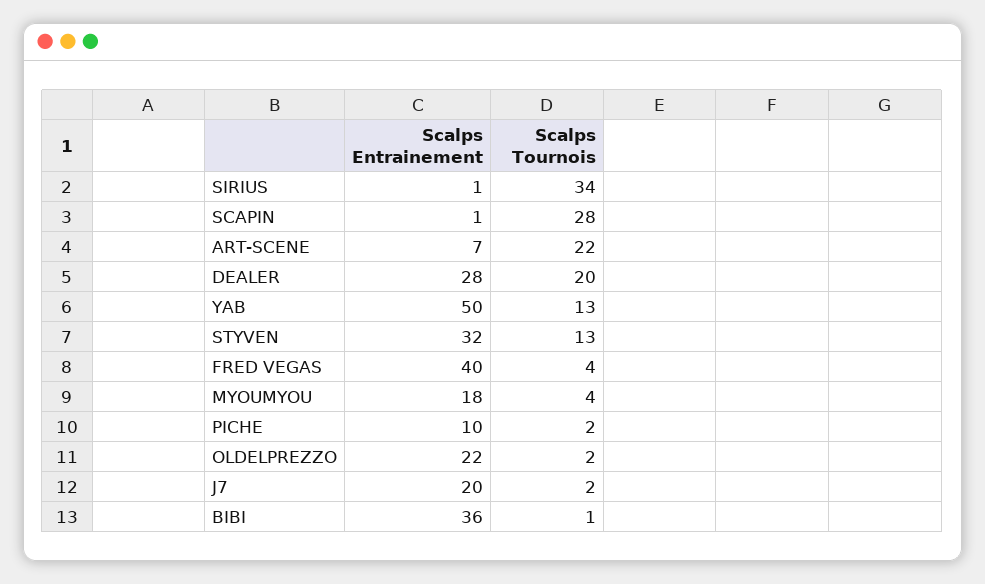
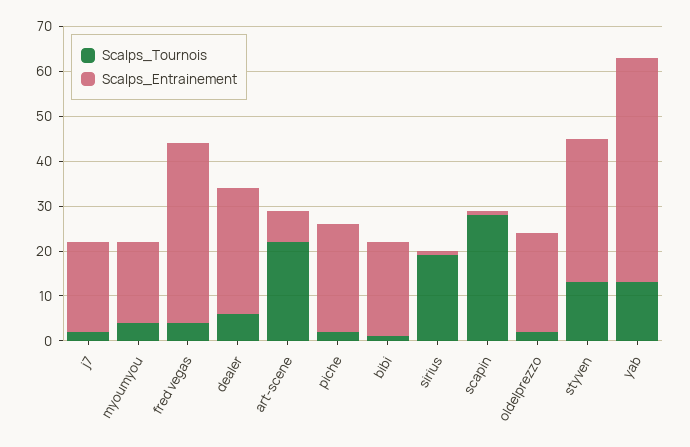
Scalps Tournois, SIRIUS: 34 -> 20
Scalps Tournois, DEALER: 20 -> 5
Scalps Entrainement, PICHE: 10 -> 25
Scalps Entrainement, BIBI: 36 -> 20

